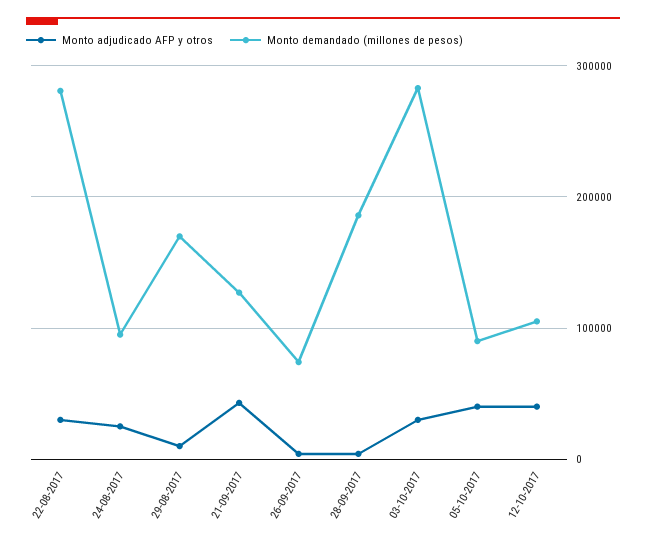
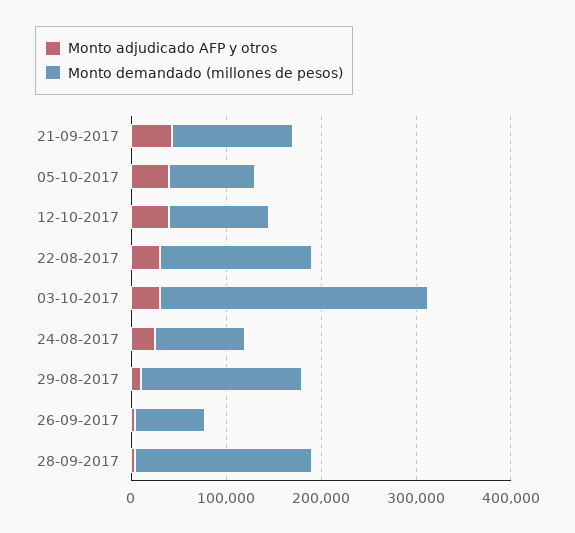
Monto demandado (millones de pesos), 22-08-2017: 280000 -> 160000

